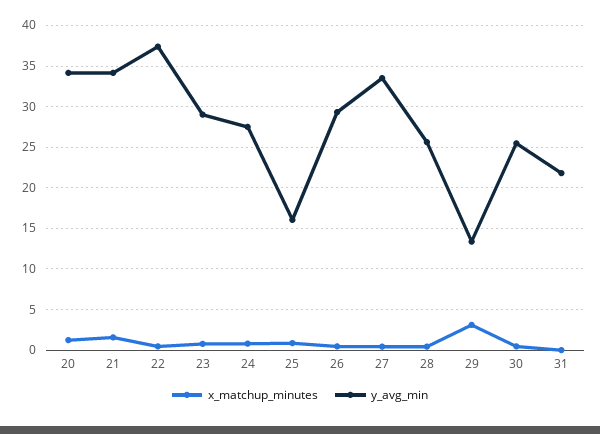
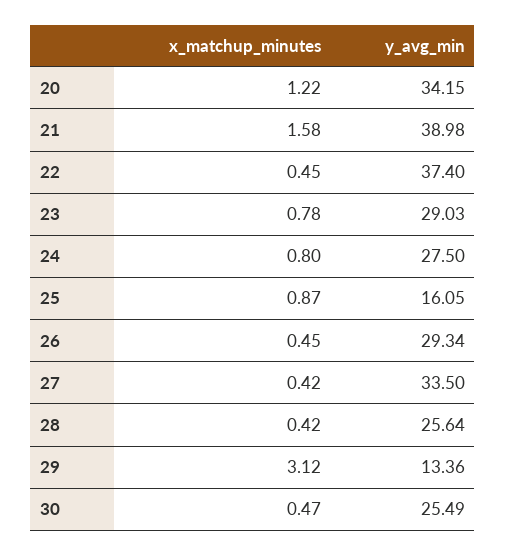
y_avg_min, 21: 34 -> 38.98
x_matchup_minutes, 31: 0 -> none
y_avg_min, 31: 22 -> none

